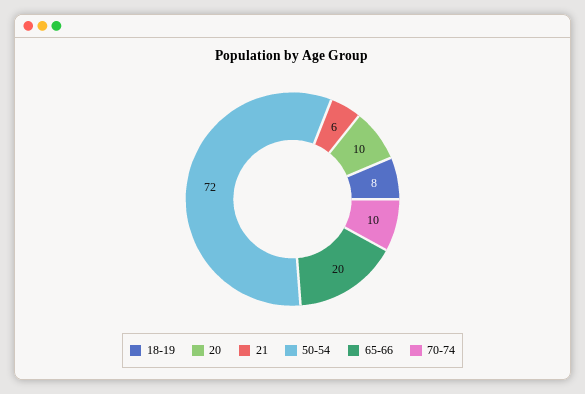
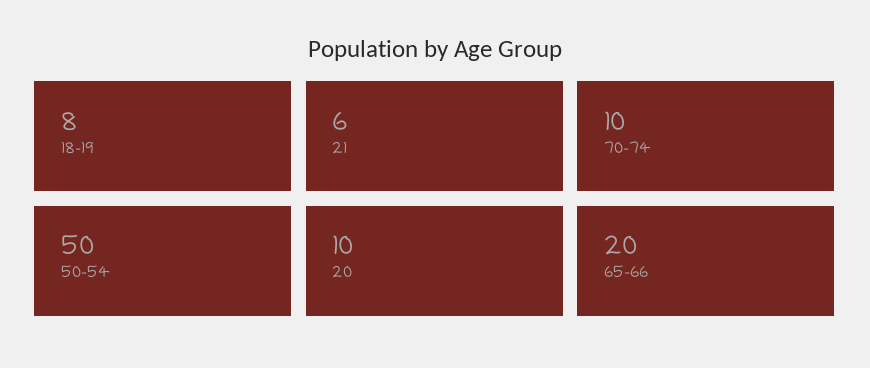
50-54: 72 -> 50

